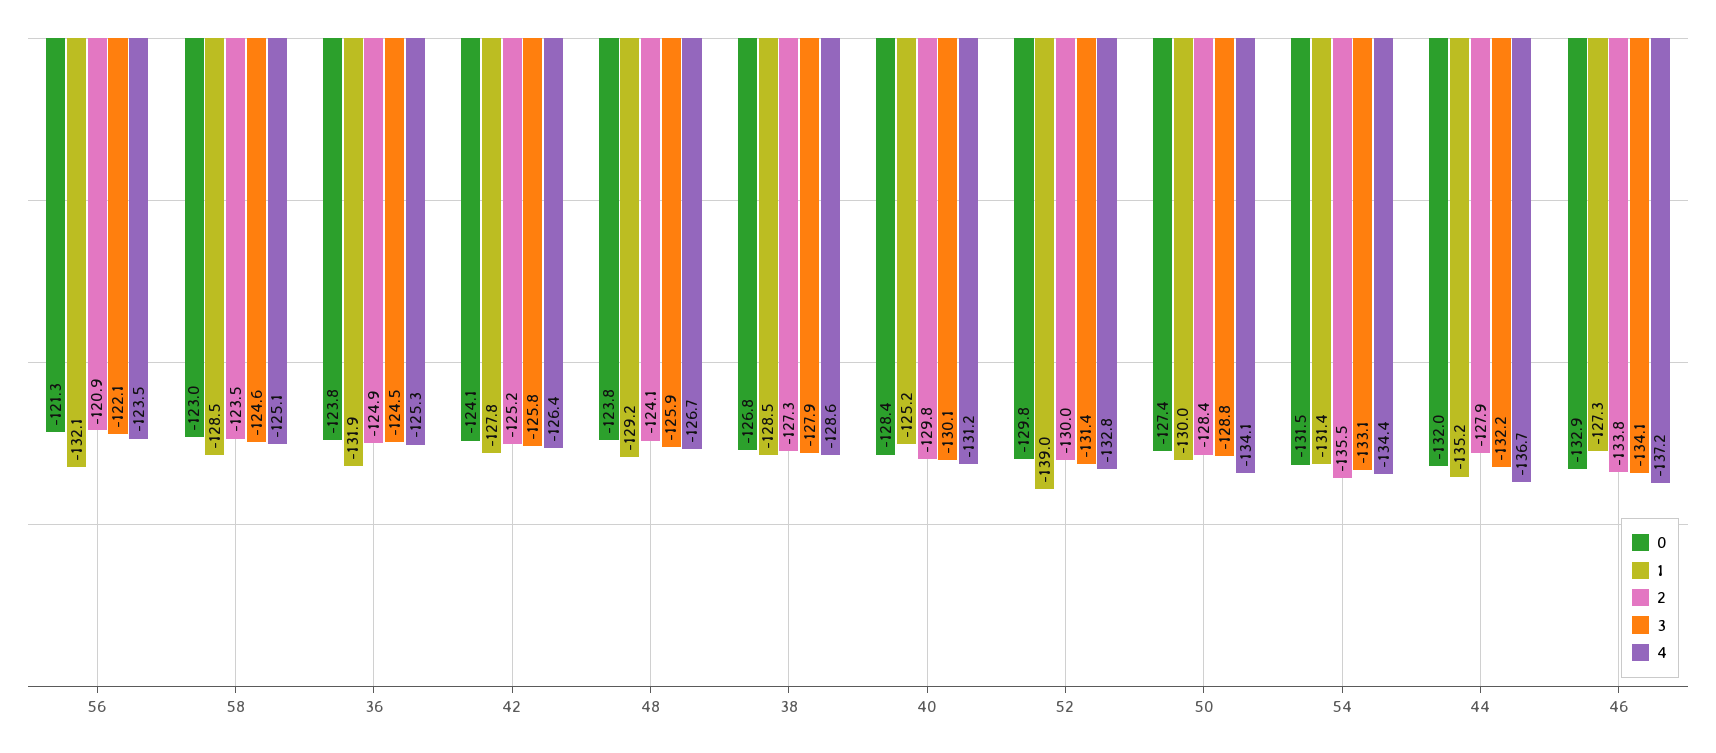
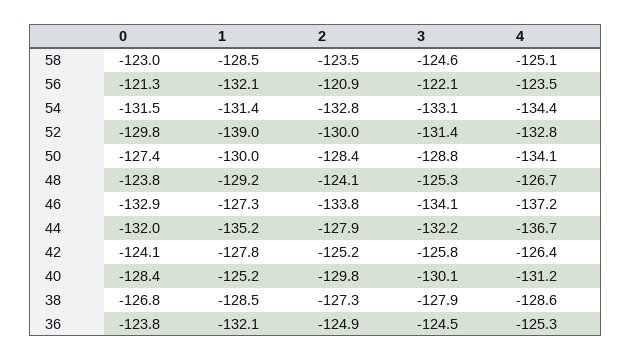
1, 36: -131.9 -> -132.1
3, 48: -125.9 -> -125.3
2, 54: -135.5 -> -132.8

